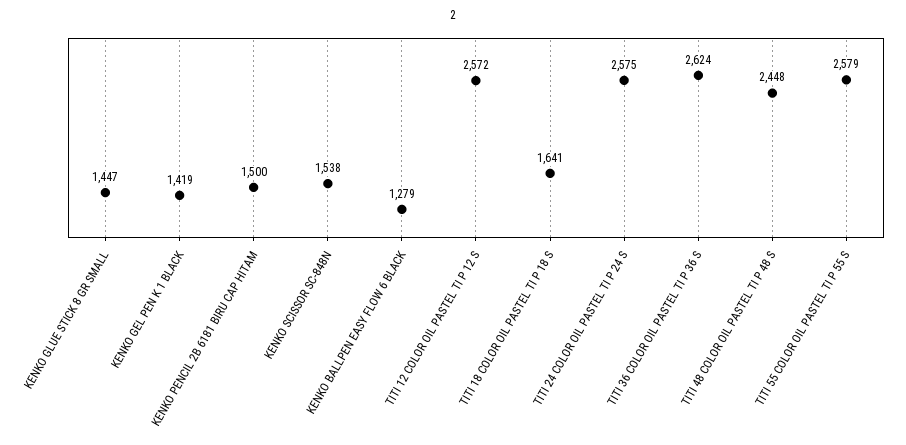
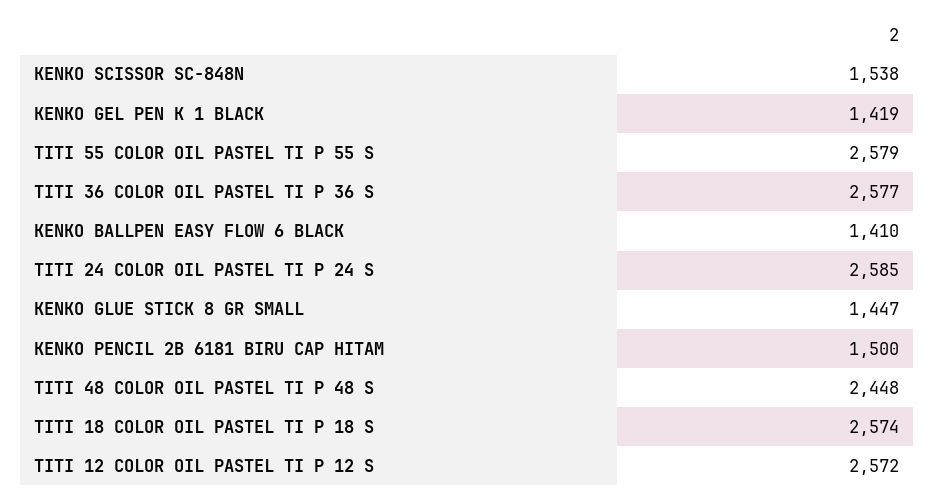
KENKO BALLPEN EASY FLOW 6 BLACK: 1279 -> 1410
TITI 18 COLOR OIL PASTEL TI P 18 S: 1641 -> 2574
TITI 24 COLOR OIL PASTEL TI P 24 S: 2575 -> 2585
TITI 36 COLOR OIL PASTEL TI P 36 S: 2624 -> 2577

